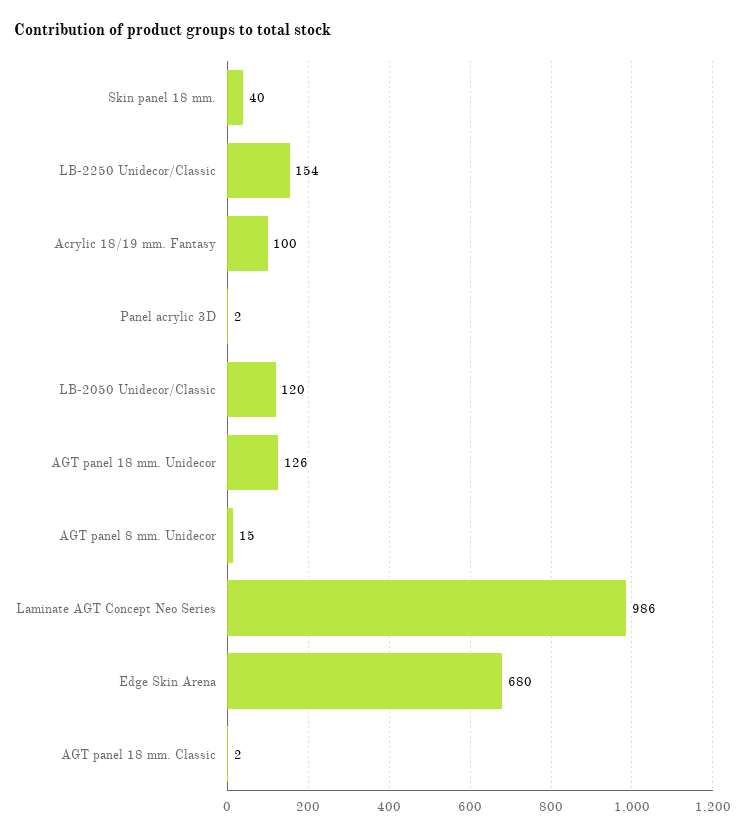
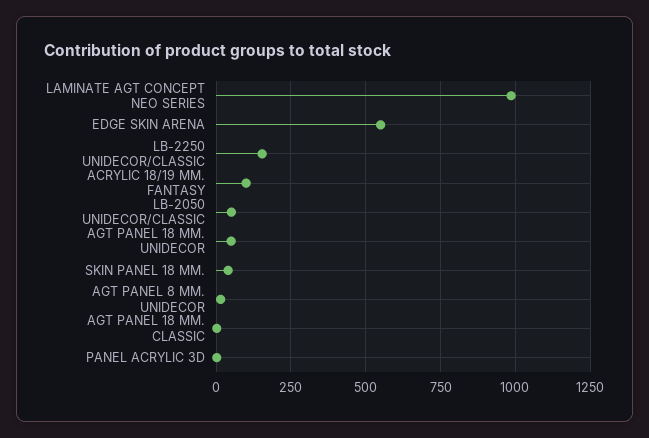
LB-2050 Unidecor/Classic: 120 -> 50
AGT panel 18 mm. Unidecor: 126 -> 50
Edge Skin Arena: 680 -> 550

